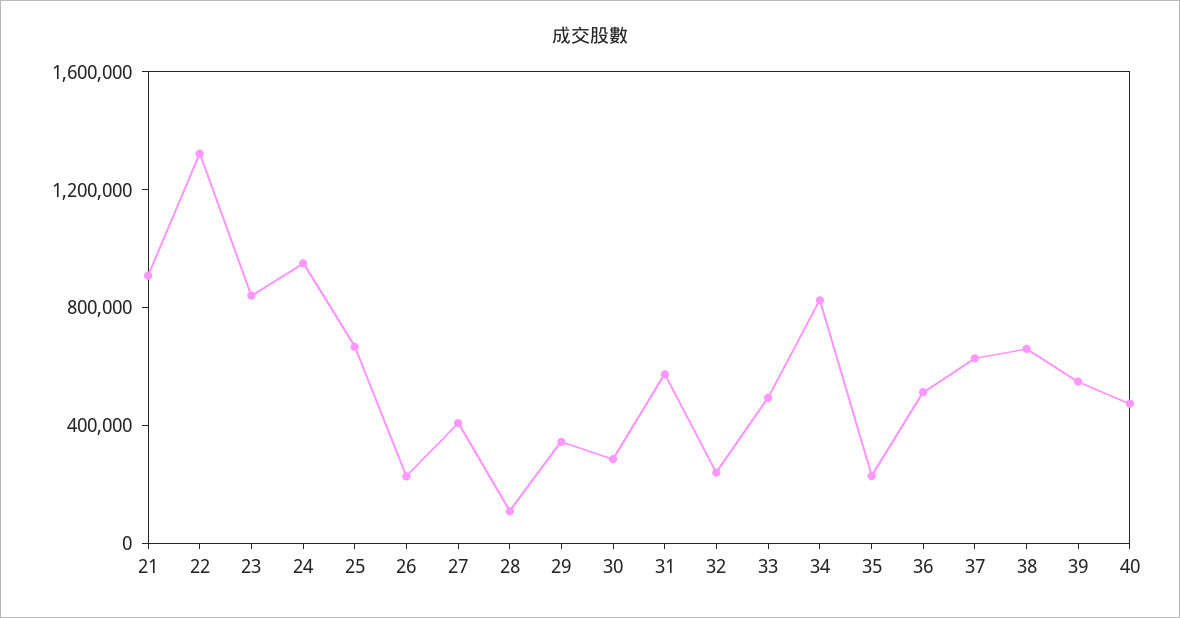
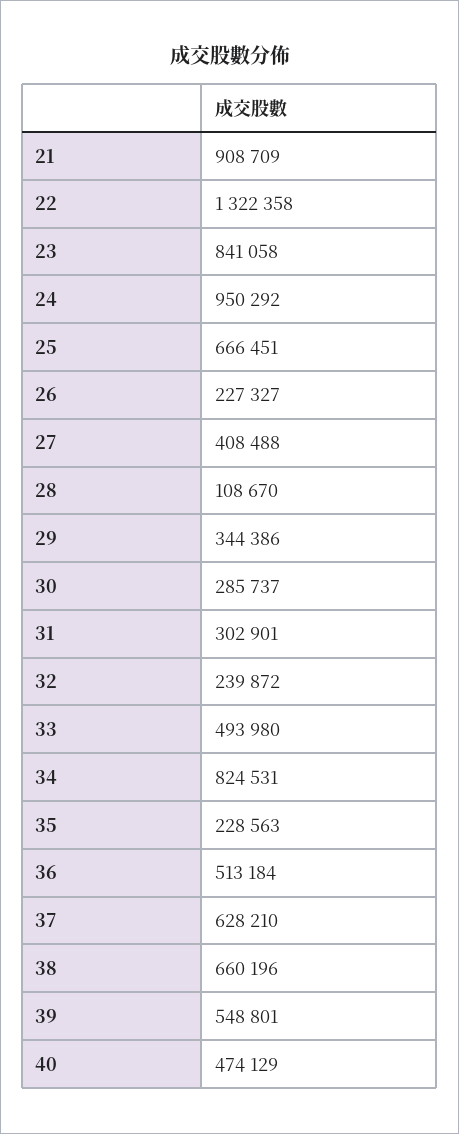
31: 600000 -> 302901

